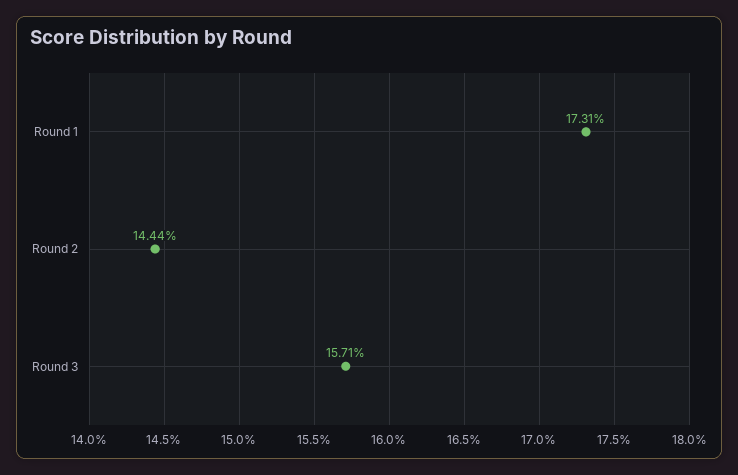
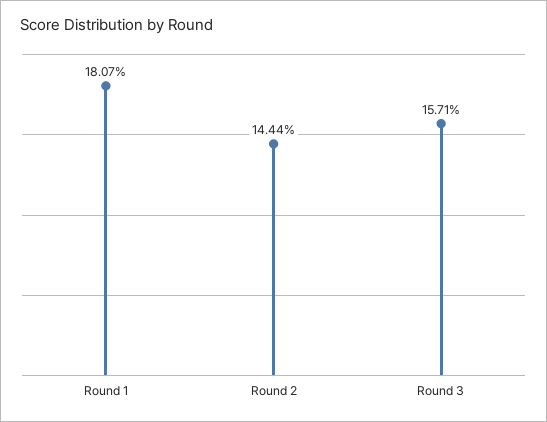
Round 1: 17.31 -> 18.07

